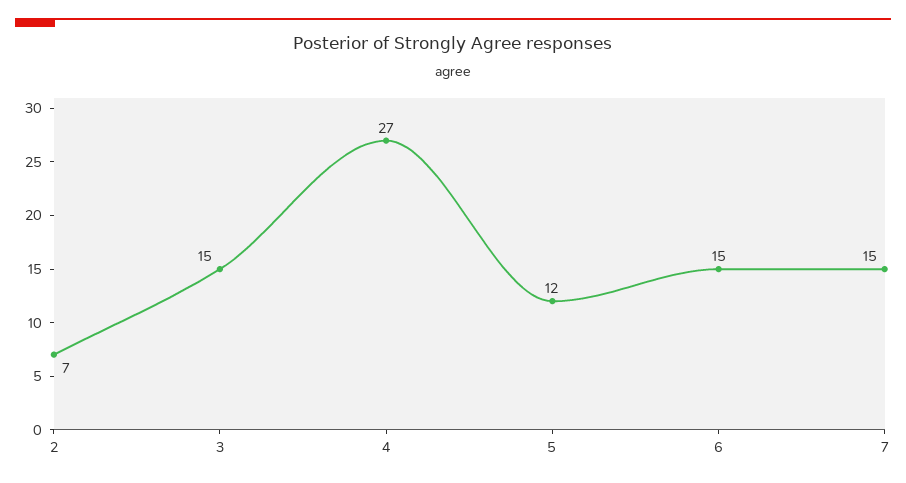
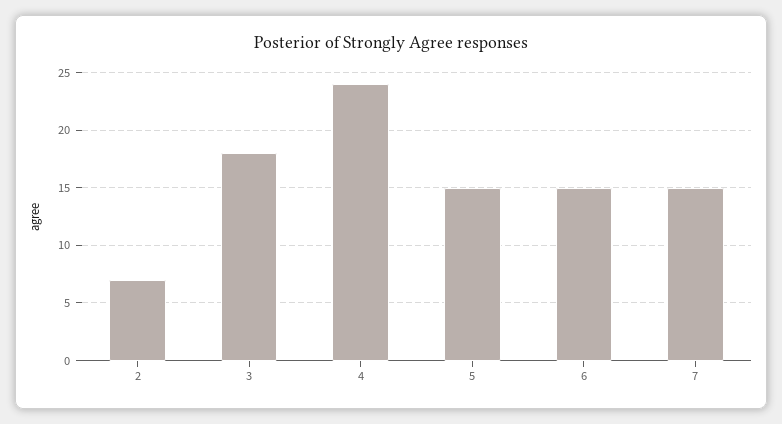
3: 15 -> 18
4: 27 -> 24
5: 12 -> 15

